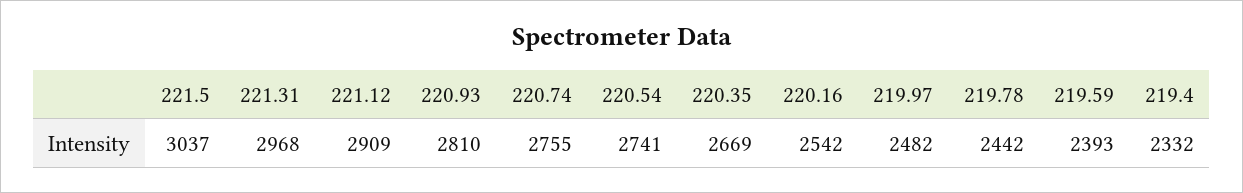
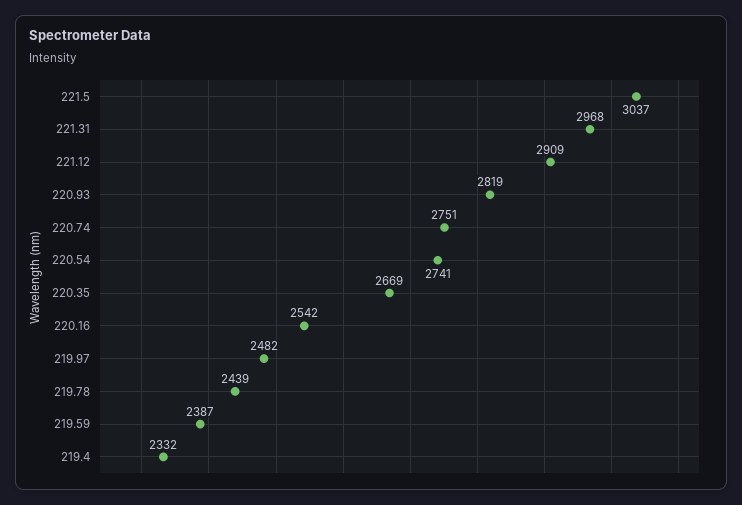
220.93: 2810 -> 2819
220.74: 2755 -> 2751
219.78: 2442 -> 2439
219.59: 2393 -> 2387

